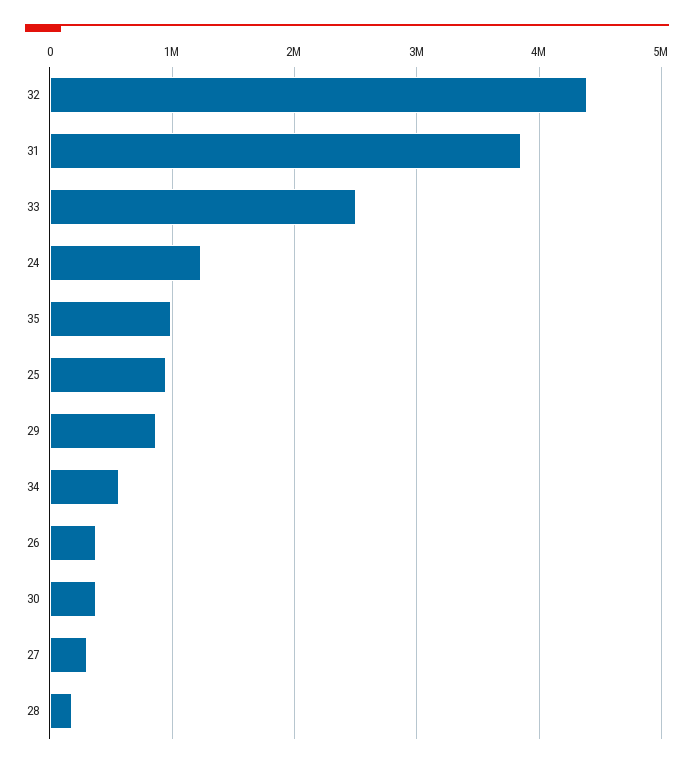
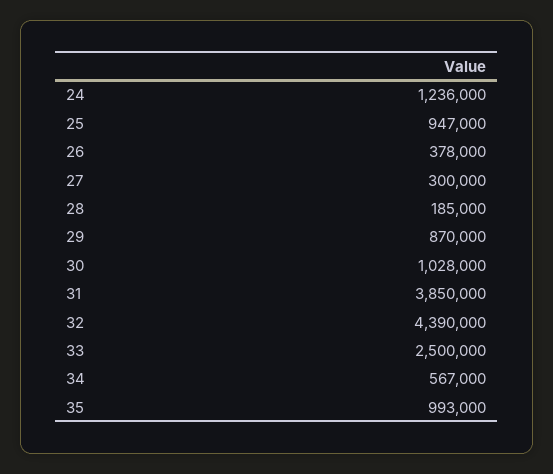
30: 400000 -> 1028000

